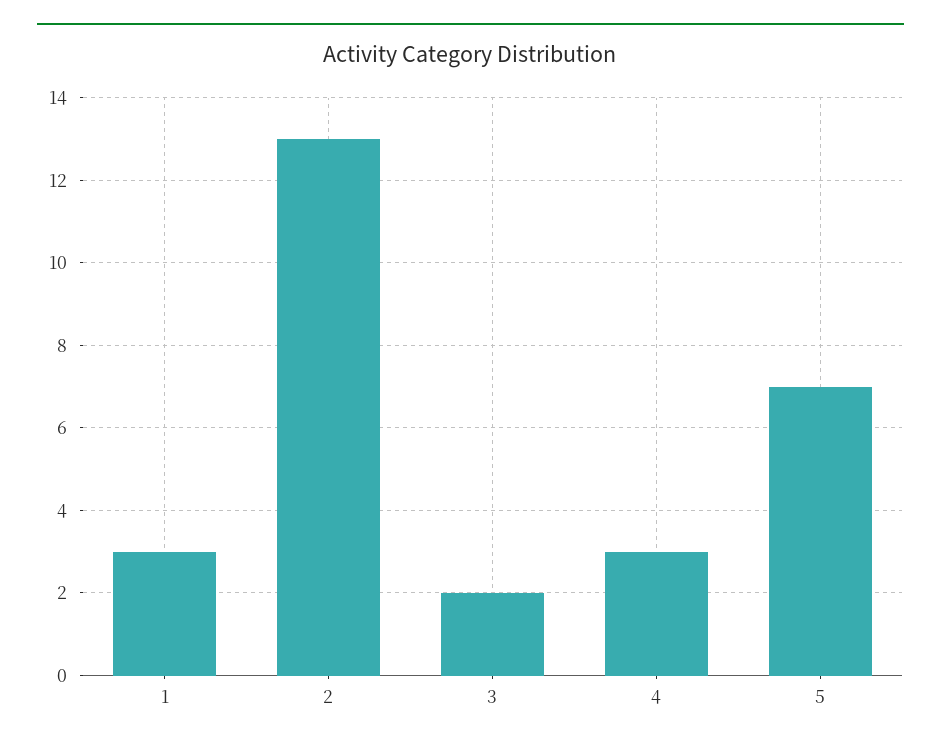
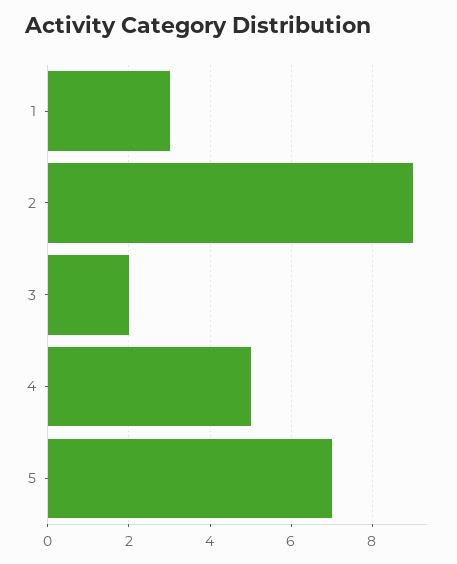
2: 13 -> 9
4: 3 -> 5

